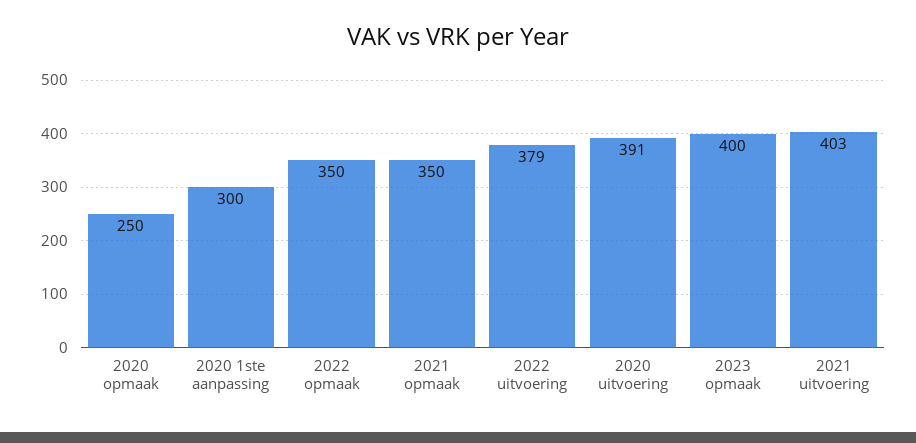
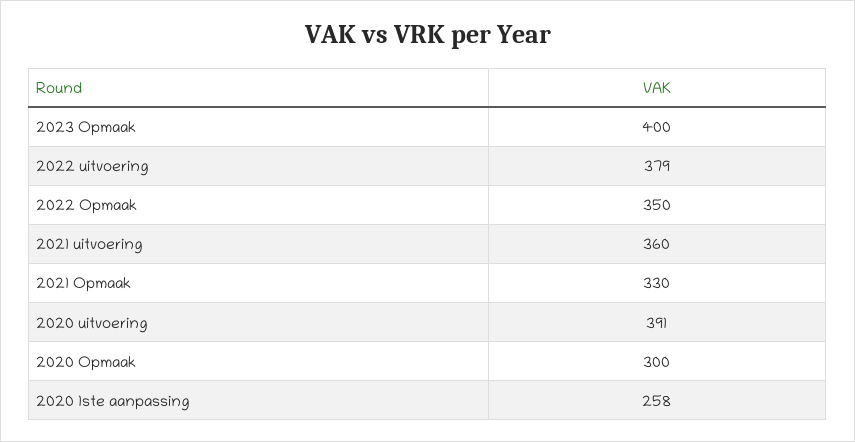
2020 opmaak: 250 -> 300
2020 1ste aanpassing: 300 -> 258
2021 opmaak: 350 -> 330
2021 uitvoering: 403 -> 360

